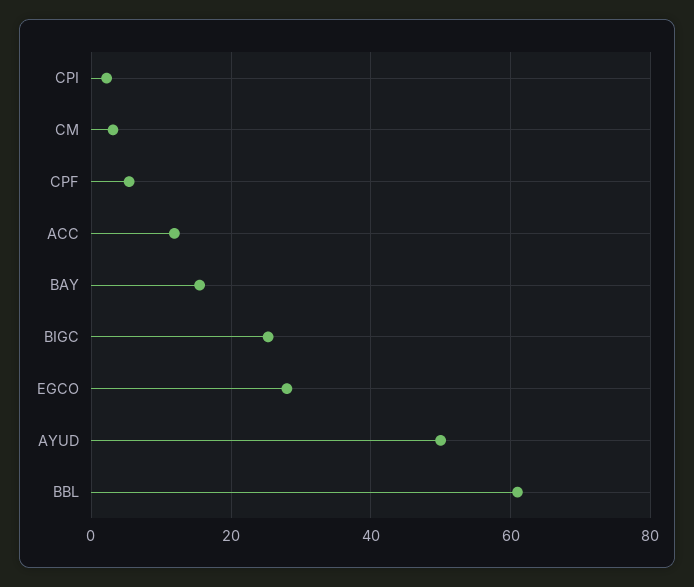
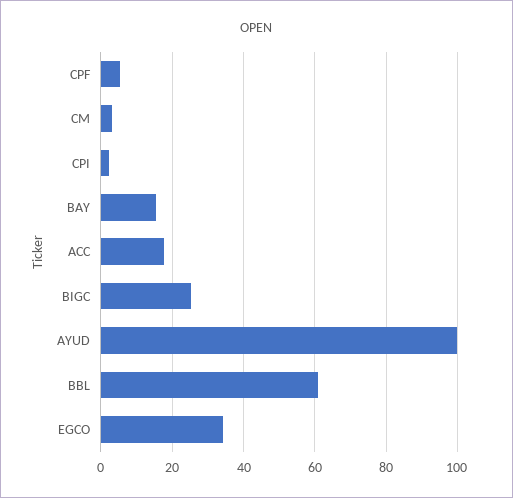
ACC: 12 -> 18
EGCO: 28 -> 34
AYUD: 50 -> 100

